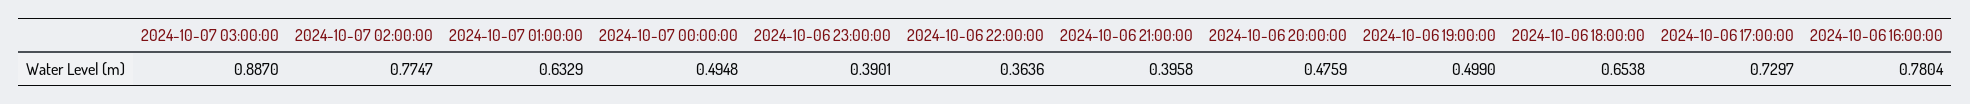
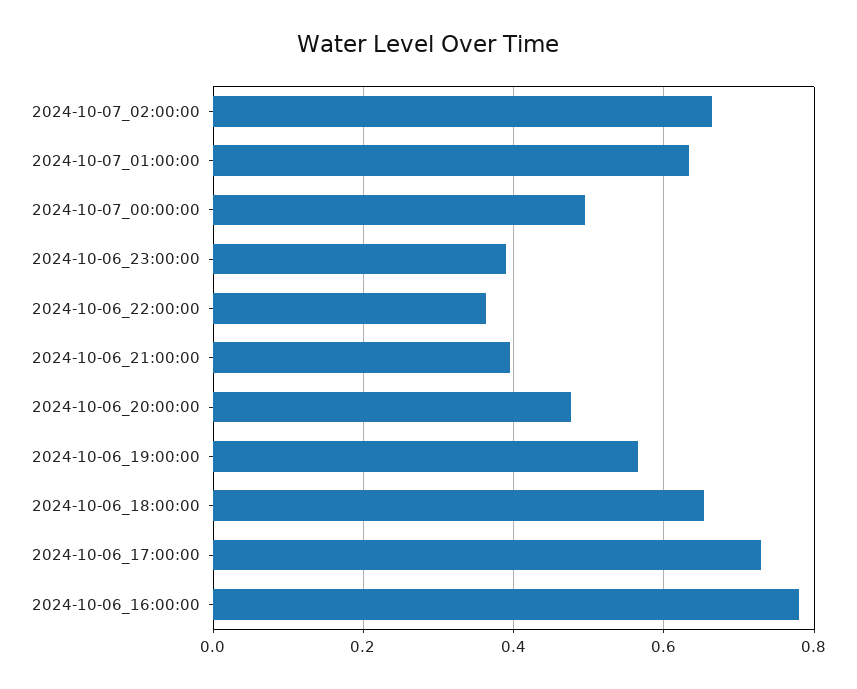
2024-10-07 03:00:00: 0.887 -> none
2024-10-07 02:00:00: 0.7747 -> 0.66
2024-10-06 19:00:00: 0.499 -> 0.56

